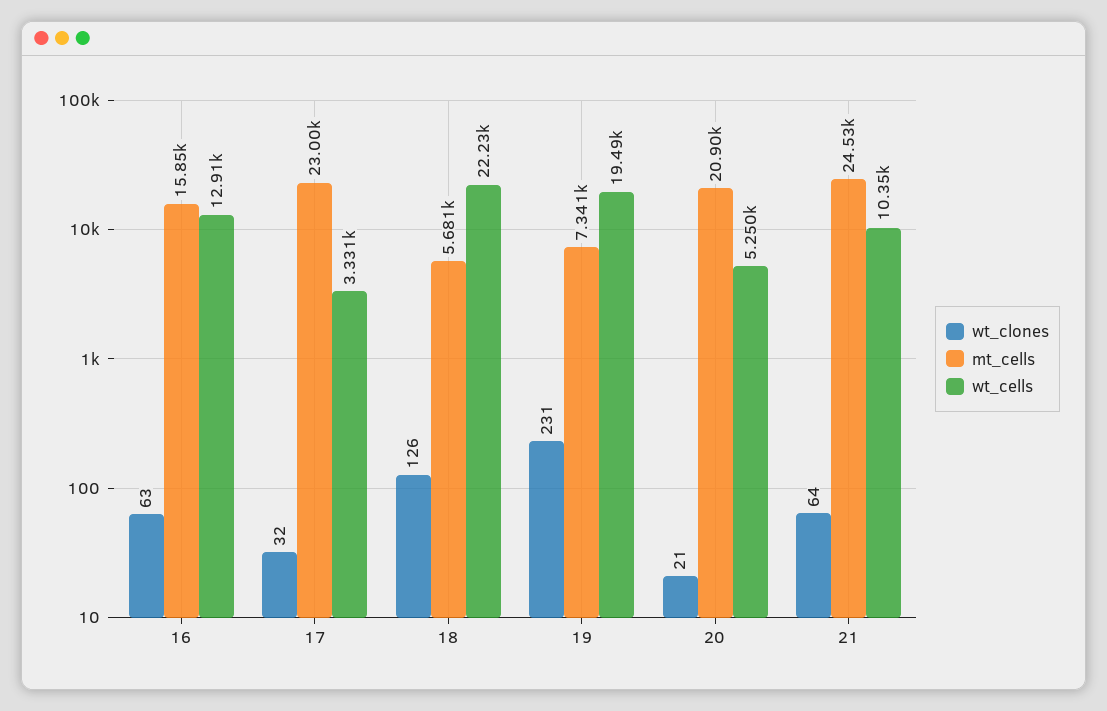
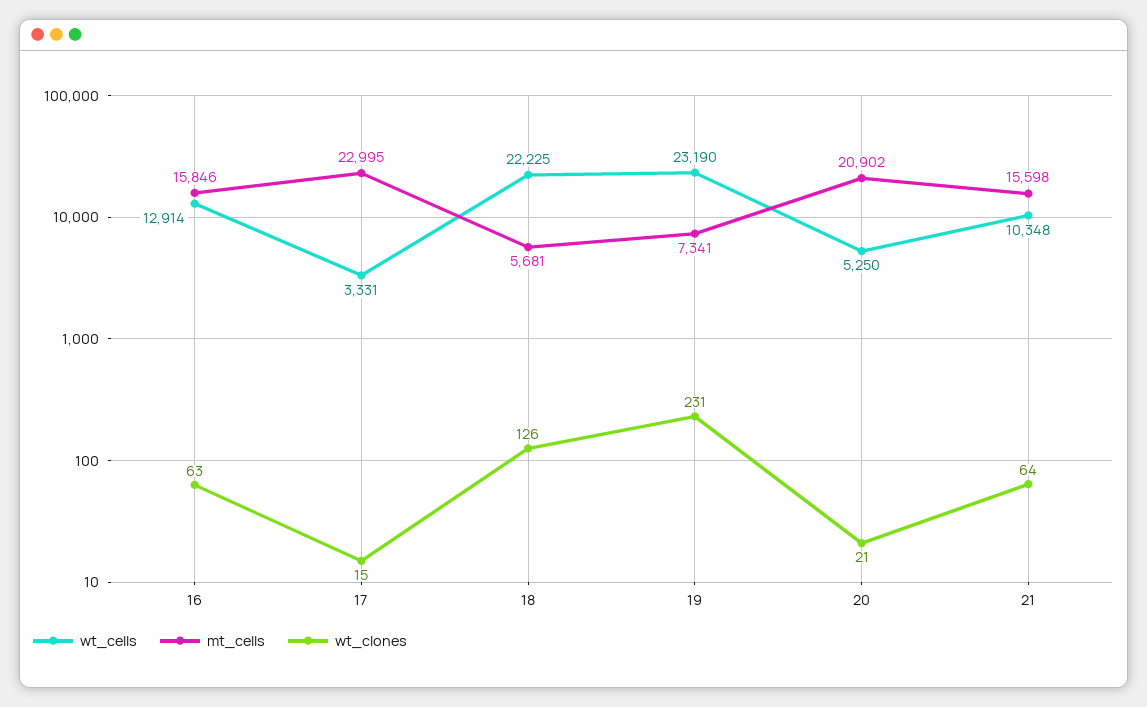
wt_clones, 17: 32 -> 15
wt_cells, 19: 19490 -> 23190
mt_cells, 21: 24530 -> 15598

